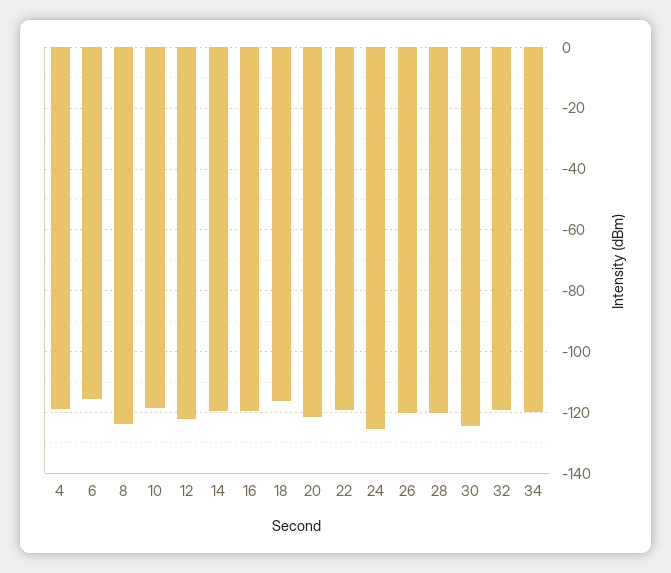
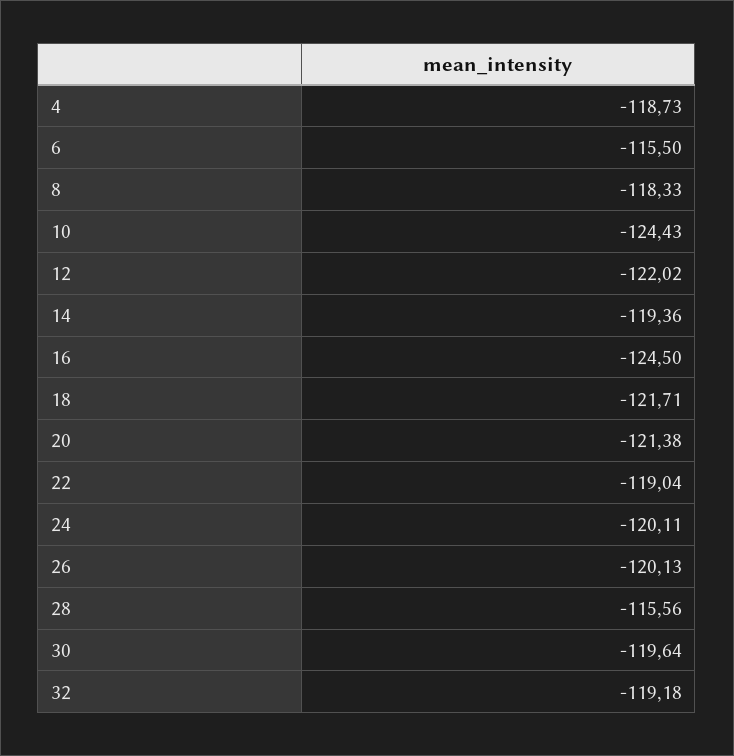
8: -124 -> -118.33
10: -118 -> -124.43
16: -120 -> -124.5
18: -116 -> -121.71
24: -126 -> -120.11
28: -120 -> -115.56
30: -124 -> -119.64
34: -120 -> none

